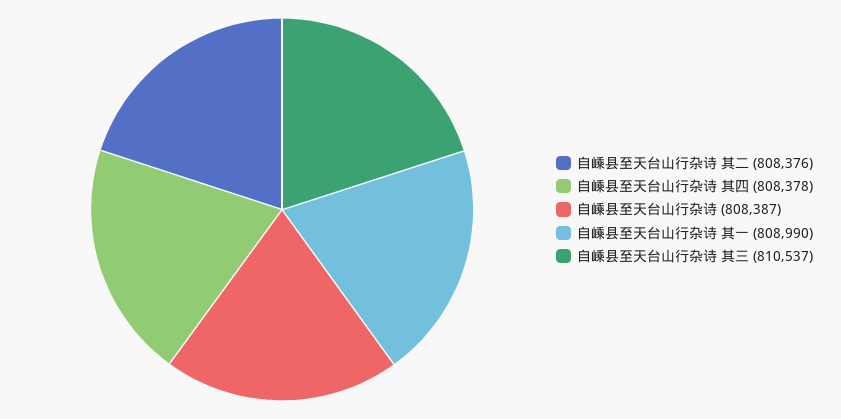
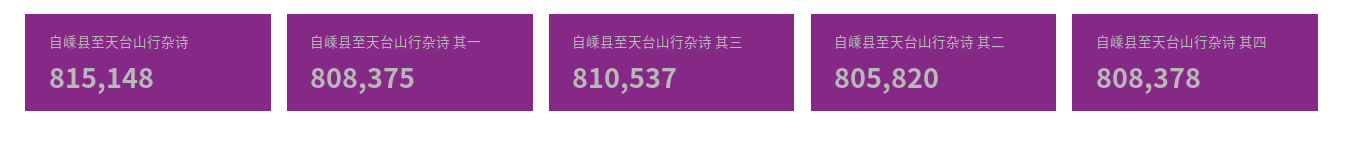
自嵊县至天台山行杂诗 其二: 808376 -> 805820
自嵊县至天台山行杂诗: 808387 -> 815148
自嵊县至天台山行杂诗 其一: 808990 -> 808375

